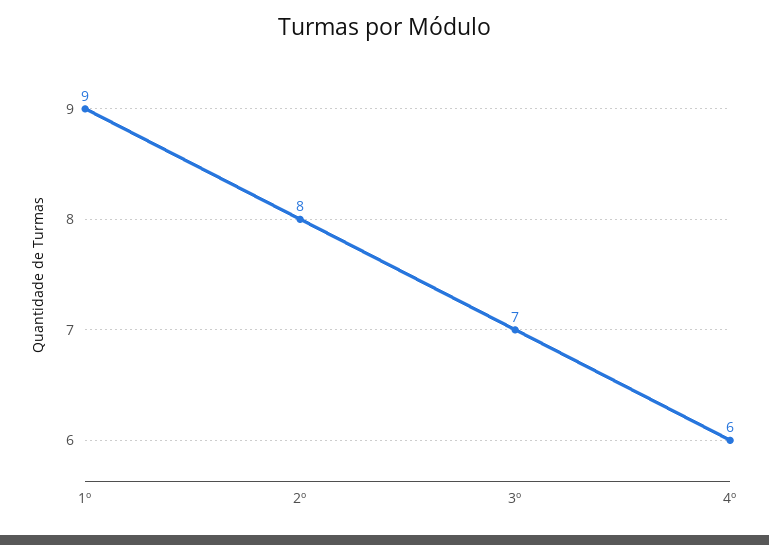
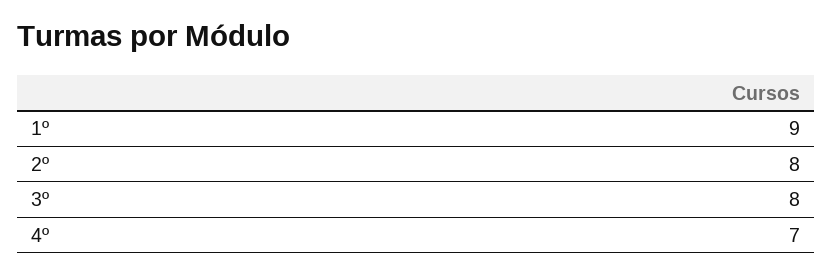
3º: 7 -> 8
4º: 6 -> 7

